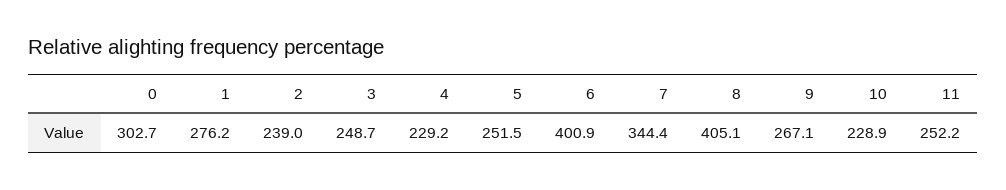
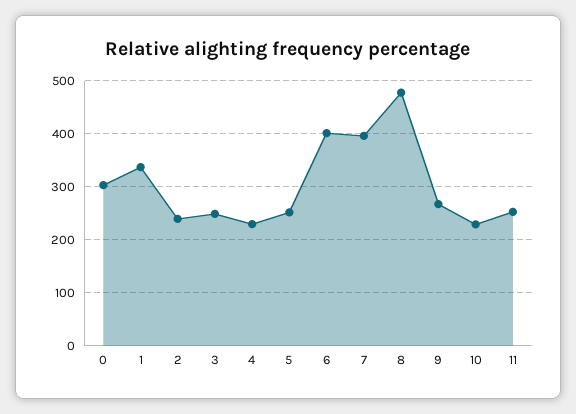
1: 276.2 -> 340
7: 344.4 -> 400
8: 405.1 -> 480

